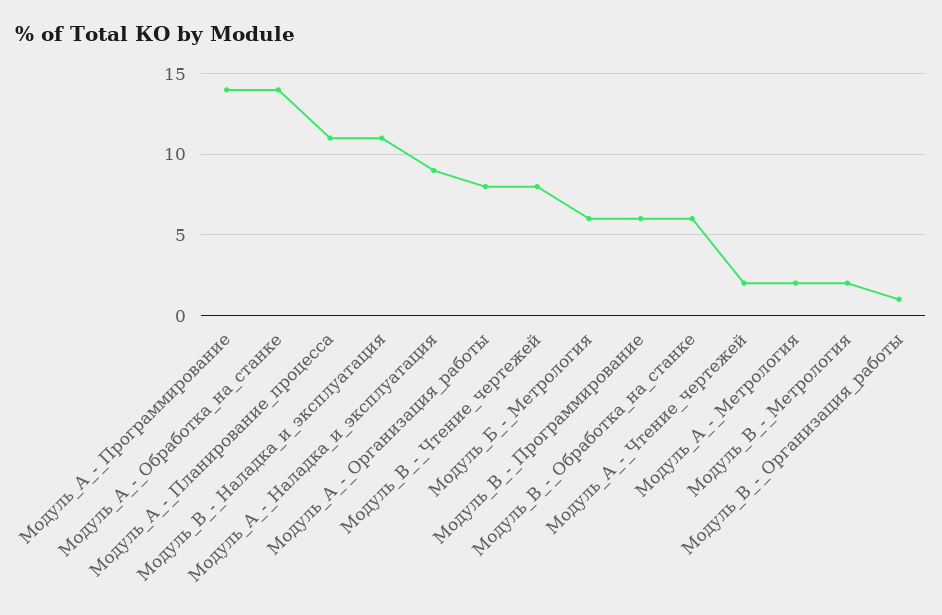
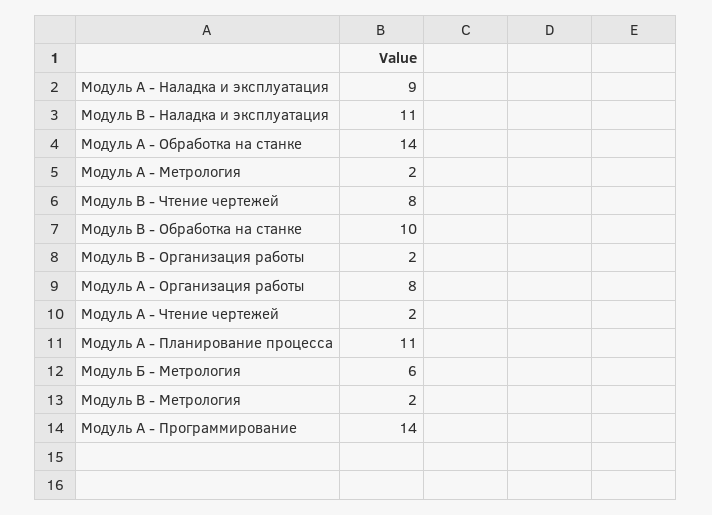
Модуль_В_-_Программирование: 6 -> none
Модуль_В_-_Обработка_на_станке: 6 -> 10
Модуль_В_-_Организация_работы: 1 -> 2

